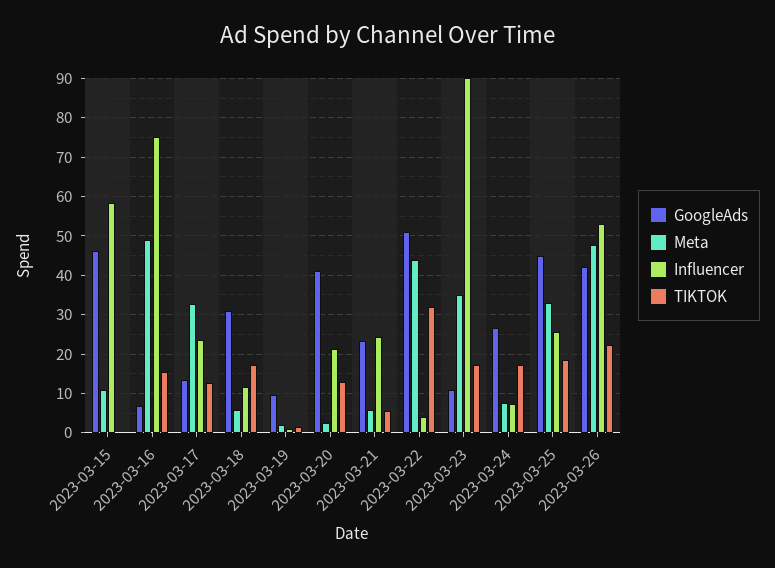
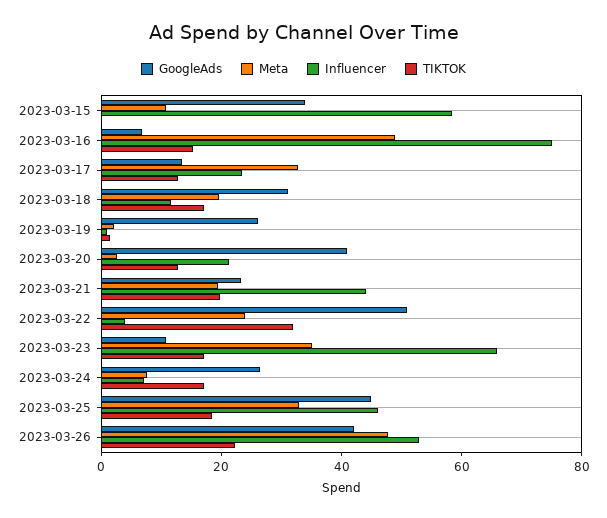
GoogleAds, 2023-03-15: 46 -> 35
Meta, 2023-03-18: 6 -> 20
GoogleAds, 2023-03-19: 10 -> 25
Meta, 2023-03-21: 6 -> 20
Influencer, 2023-03-21: 24 -> 45
TIKTOK, 2023-03-21: 6 -> 20
Meta, 2023-03-22: 44 -> 25
Influencer, 2023-03-23: 90 -> 65
Influencer, 2023-03-25: 26 -> 45

